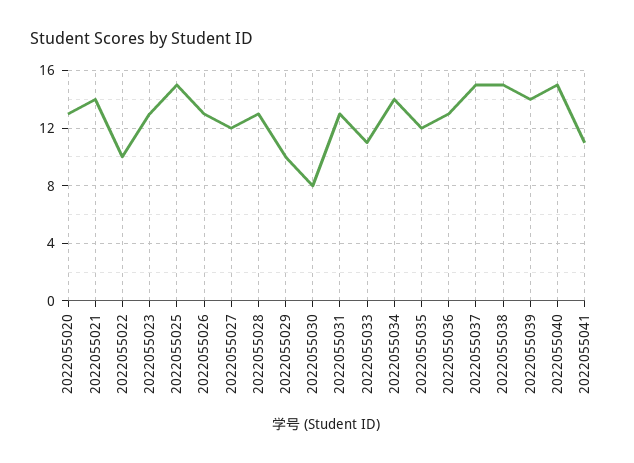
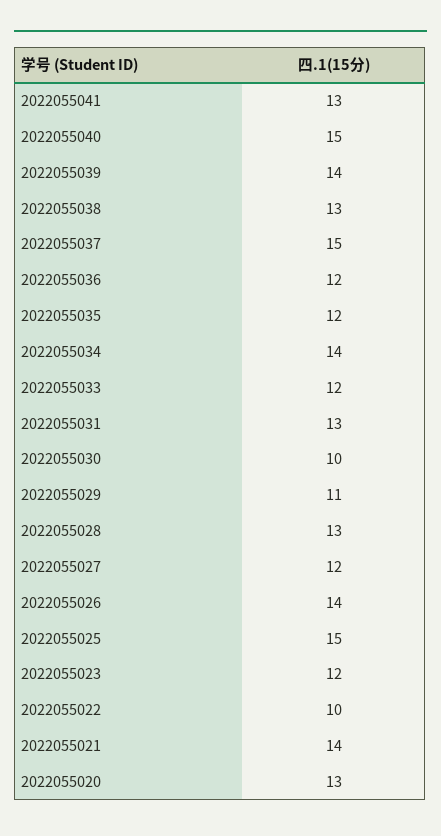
2022055023: 13 -> 12
2022055026: 13 -> 14
2022055029: 10 -> 11
2022055030: 8 -> 10
2022055033: 11 -> 12
2022055036: 13 -> 12
2022055038: 15 -> 13
2022055041: 11 -> 13

